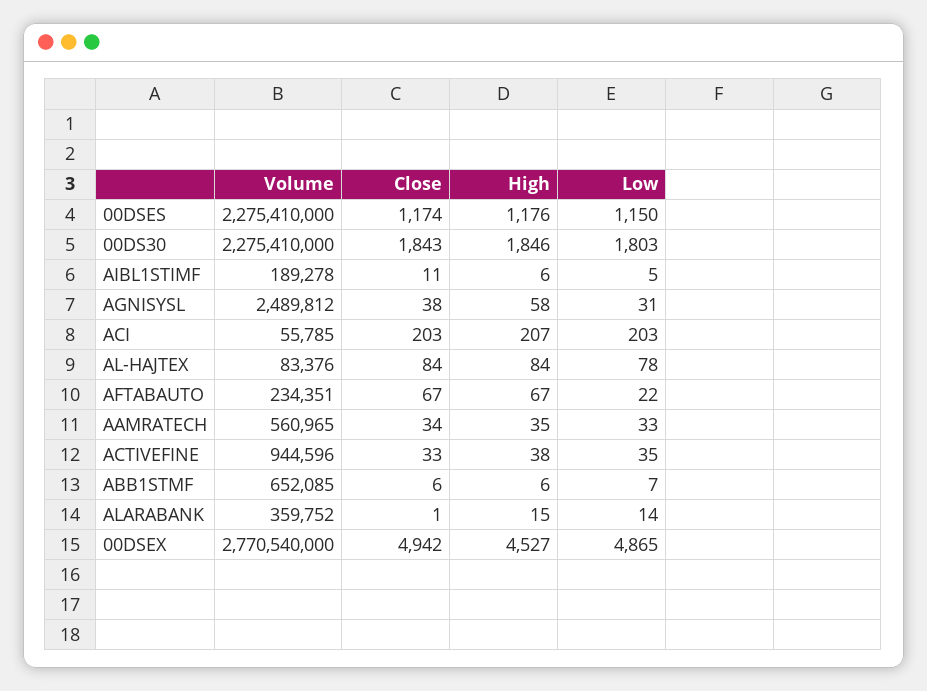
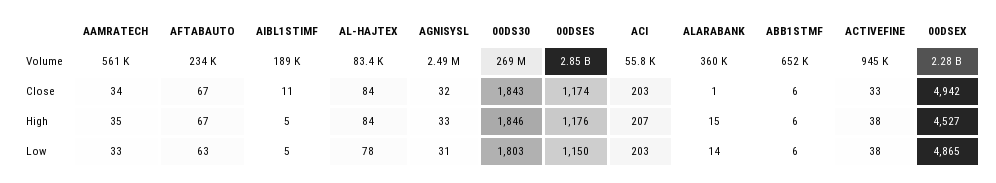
Volume, 00DSES: 2275410000 -> 2850000000
Volume, 00DS30: 2275410000 -> 269000000
High, AIBL1STIMF: 6 -> 5
Close, AGNISYSL: 38 -> 32
High, AGNISYSL: 58 -> 33
Low, AFTABAUTO: 22 -> 63
Low, ACTIVEFINE: 35 -> 38
Low, ABB1STMF: 7 -> 6
Volume, 00DSEX: 2770540000 -> 2280000000

